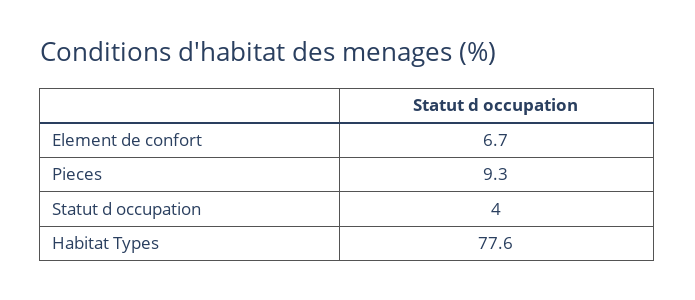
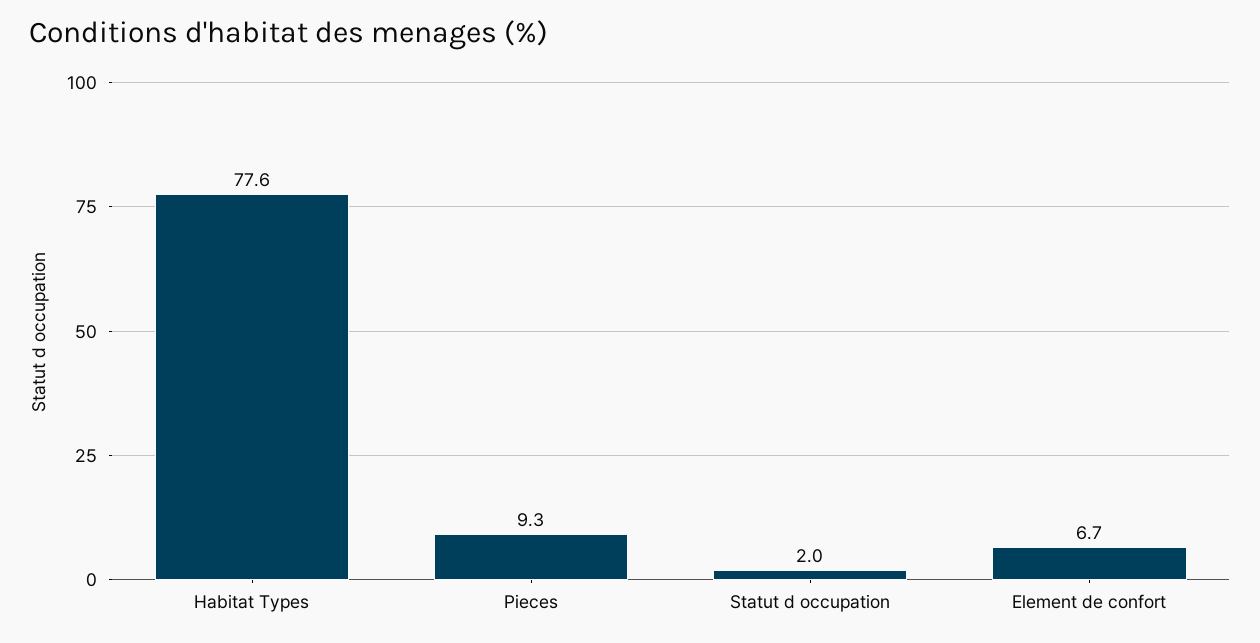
Statut d occupation: 4 -> 2

